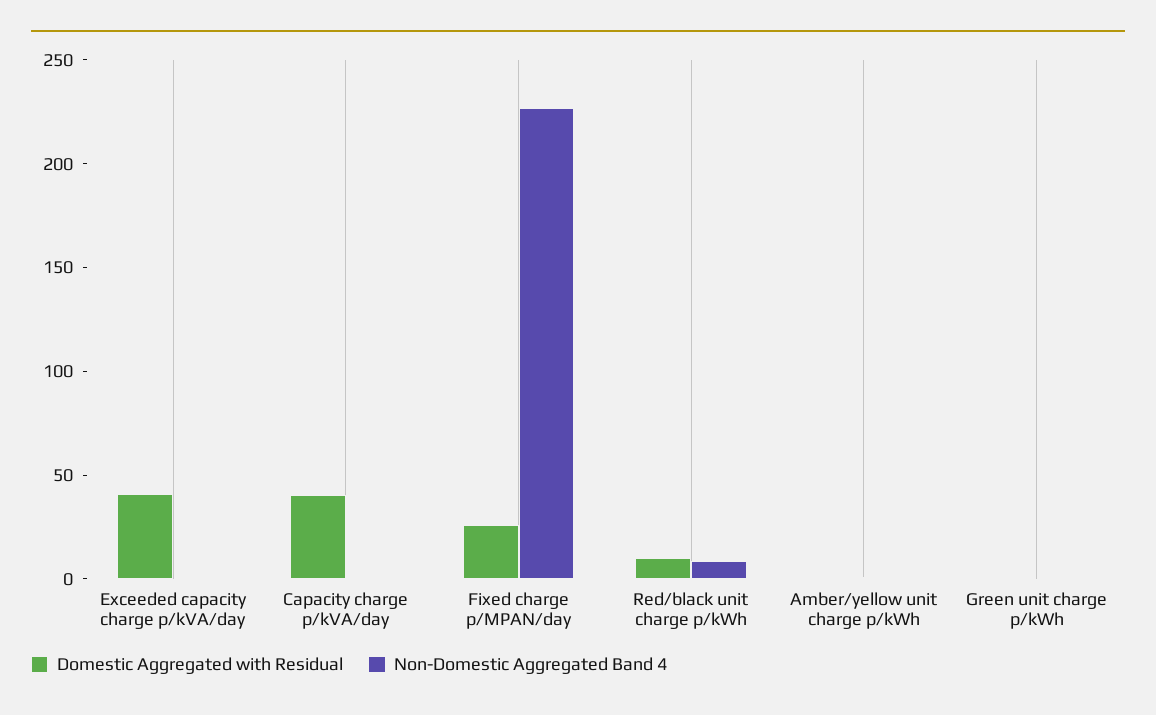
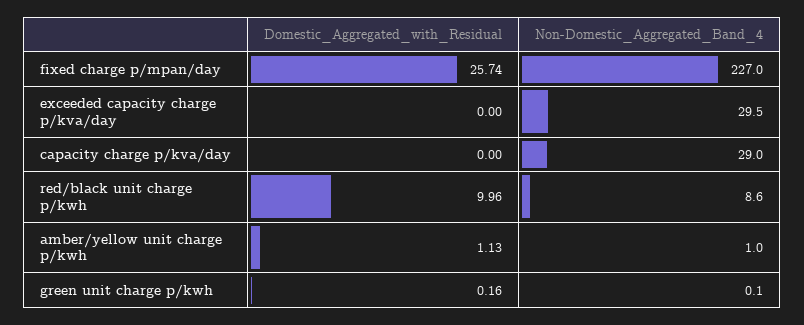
Domestic Aggregated with Residual, Exceeded capacity charge p/kVA/day: 40 -> 0
Non-Domestic Aggregated Band 4, Exceeded capacity charge p/kVA/day: 0 -> 29.5
Domestic Aggregated with Residual, Capacity charge p/kVA/day: 40 -> 0
Non-Domestic Aggregated Band 4, Capacity charge p/kVA/day: 0 -> 29

